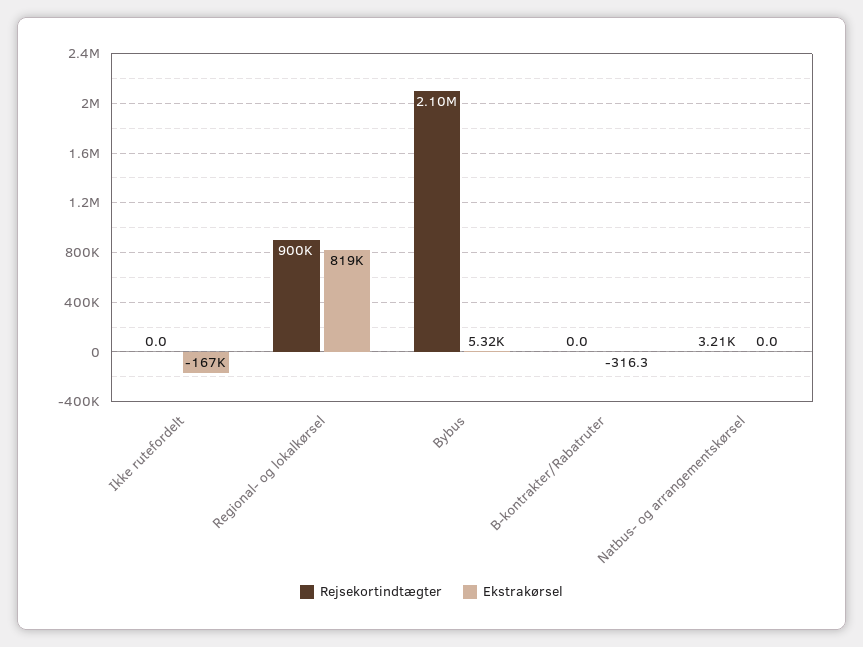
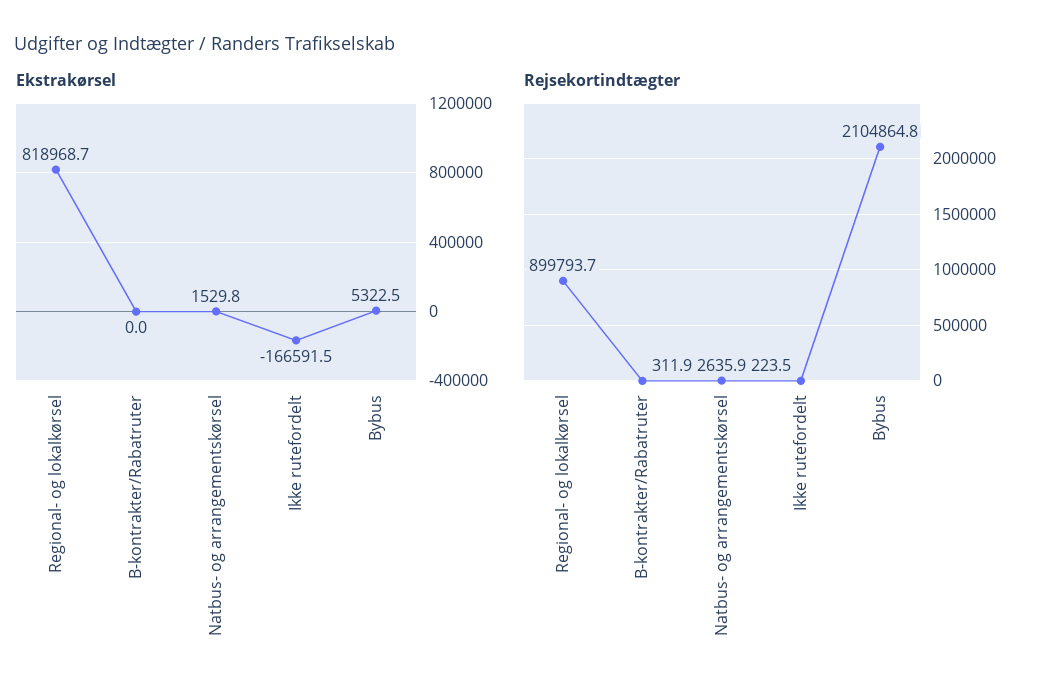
Rejsekortindtægter, Ikke rutefordelt: 0 -> 223.5
Rejsekortindtægter, B-kontrakter/Rabatruter: 0 -> 311.9
Ekstrakørsel, B-kontrakter/Rabatruter: -316.3 -> 0
Rejsekortindtægter, Natbus- og arrangementskørsel: 3210 -> 2635.9
Ekstrakørsel, Natbus- og arrangementskørsel: 0 -> 1529.8

